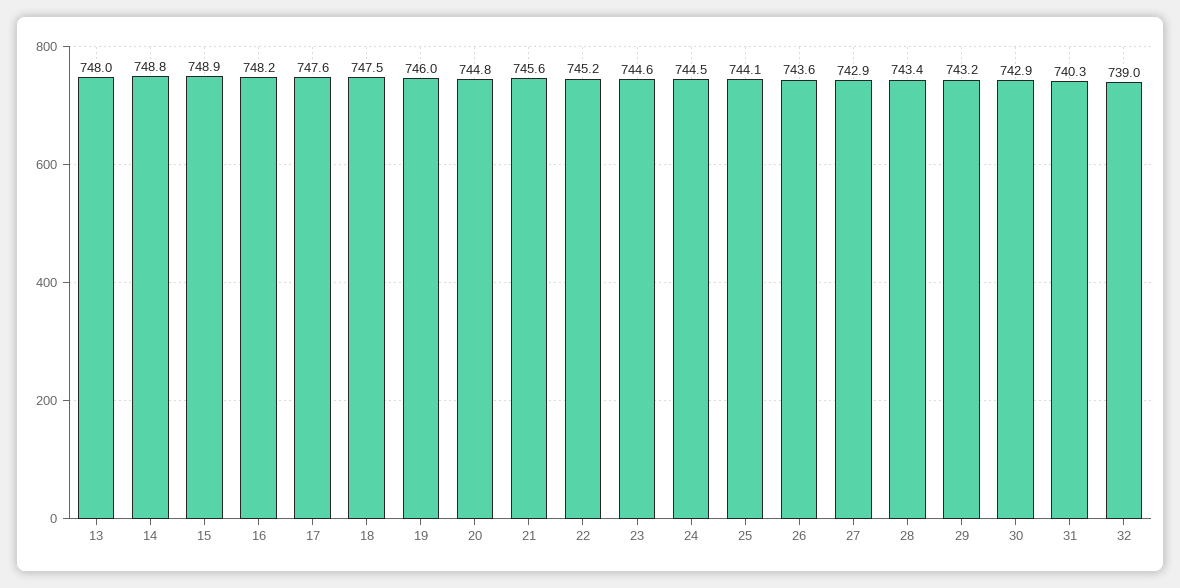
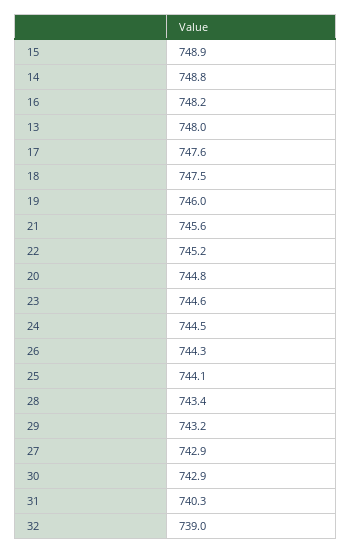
26: 743.6 -> 744.3

